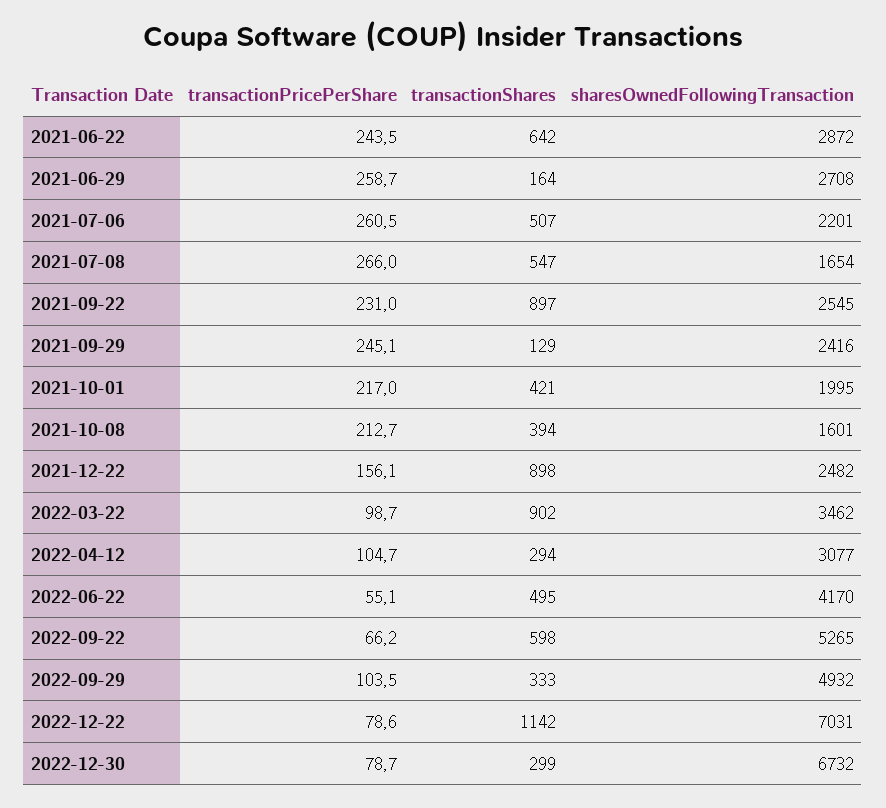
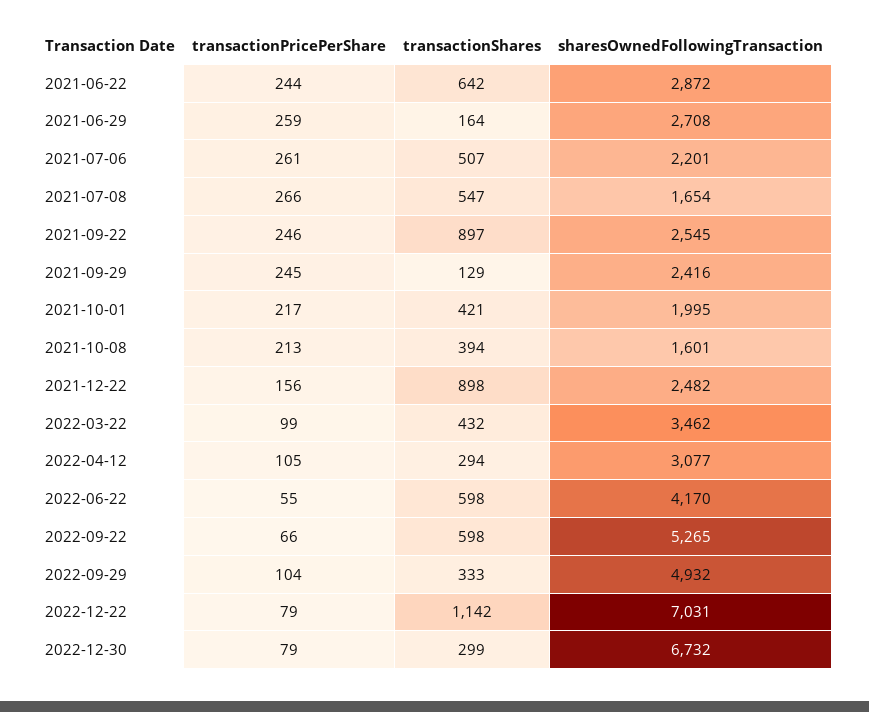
transactionPricePerShare, 2021-09-22: 231 -> 246
transactionShares, 2022-03-22: 902 -> 432
transactionShares, 2022-06-22: 495 -> 598

